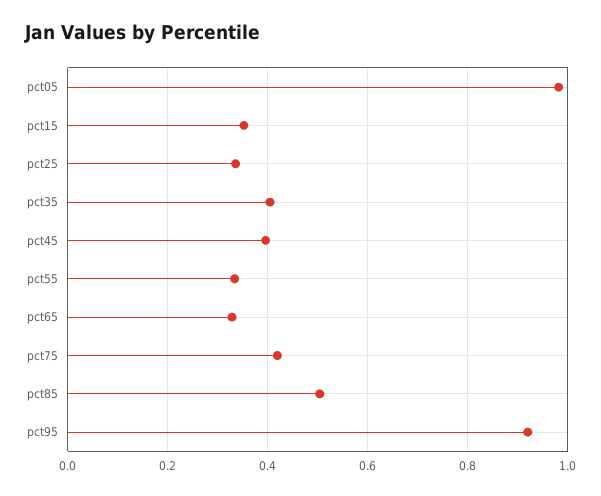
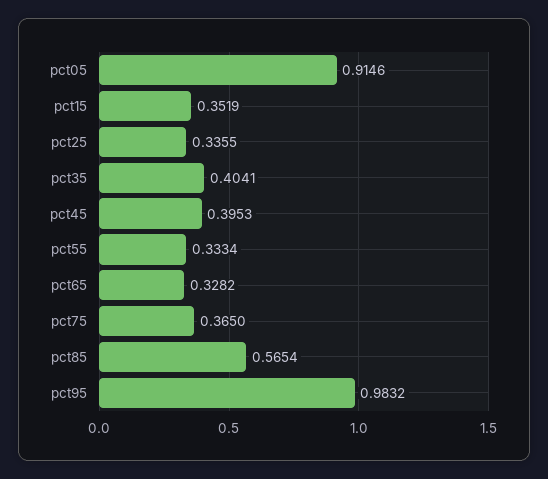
pct05: 0.98 -> 0.9146
pct75: 0.42 -> 0.365
pct85: 0.5 -> 0.5654
pct95: 0.92 -> 0.9832

